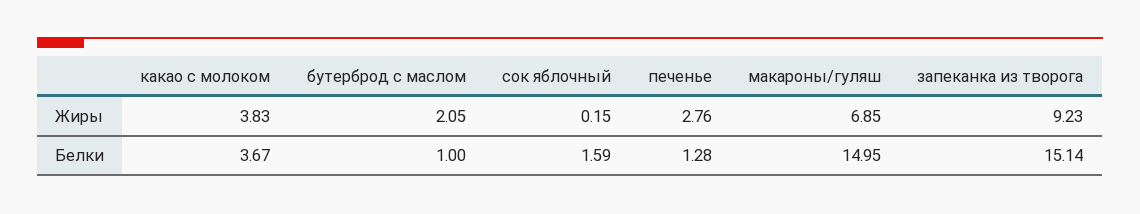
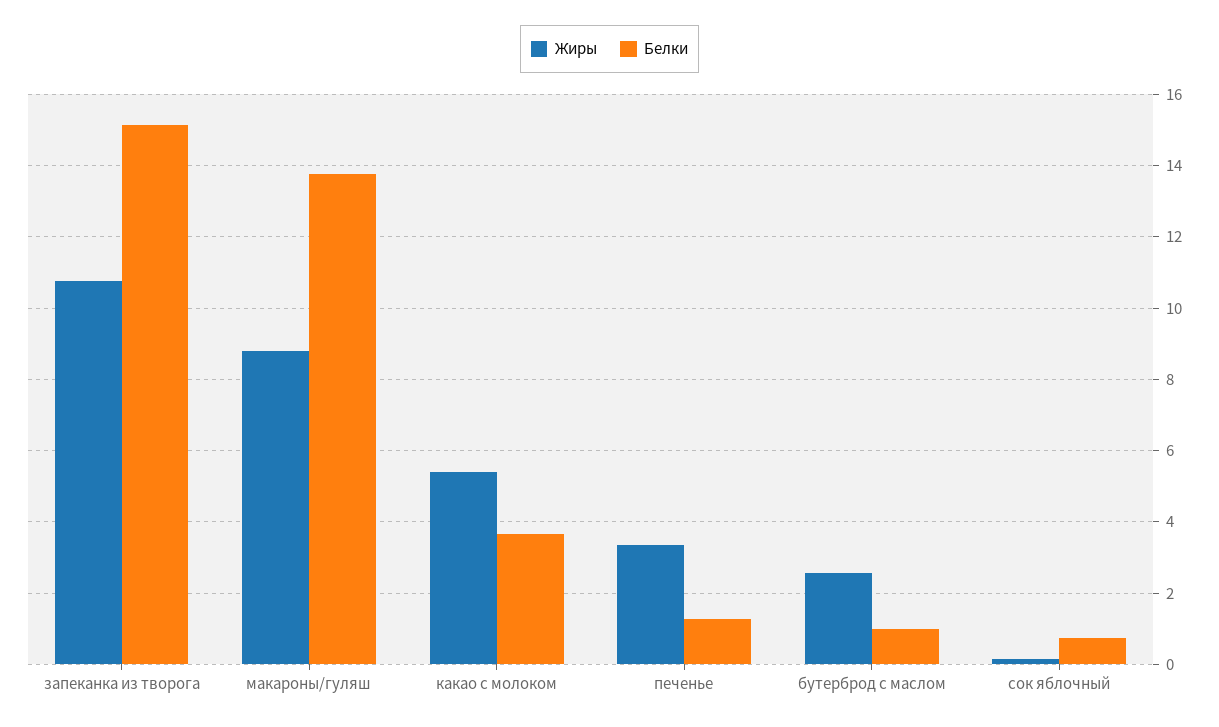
Жиры, какао с молоком: 3.83 -> 5.4
Жиры, бутерброд с маслом: 2.05 -> 2.6
Жиры, печенье: 2.76 -> 3.4
Жиры, макароны/гуляш: 6.85 -> 8.8
Жиры, запеканка из творога: 9.23 -> 10.8
Белки, сок яблочный: 1.59 -> 0.8
Белки, макароны/гуляш: 14.95 -> 13.8

